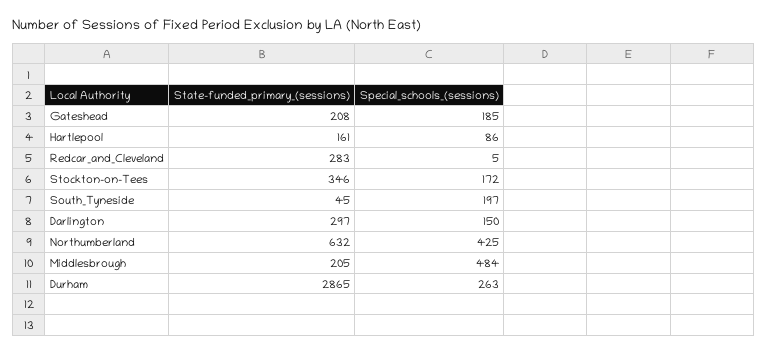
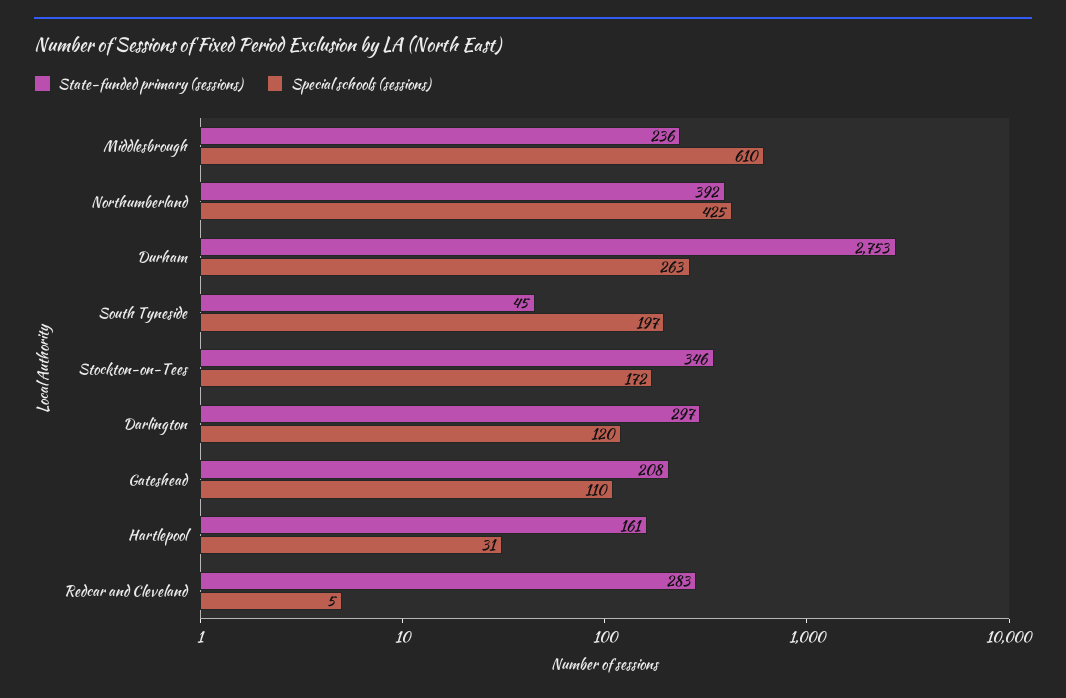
Special_schools_(sessions), Gateshead: 185 -> 110
Special_schools_(sessions), Hartlepool: 86 -> 31
Special_schools_(sessions), Darlington: 150 -> 120
State-funded_primary_(sessions), Northumberland: 632 -> 392
State-funded_primary_(sessions), Middlesbrough: 205 -> 236
Special_schools_(sessions), Middlesbrough: 484 -> 610
State-funded_primary_(sessions), Durham: 2865 -> 2753

